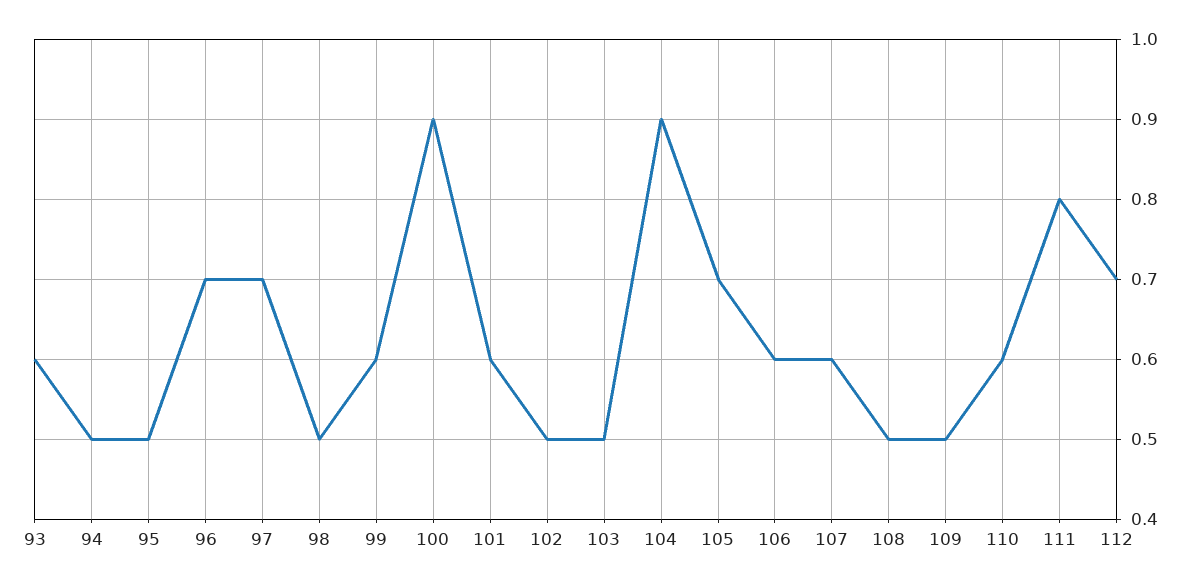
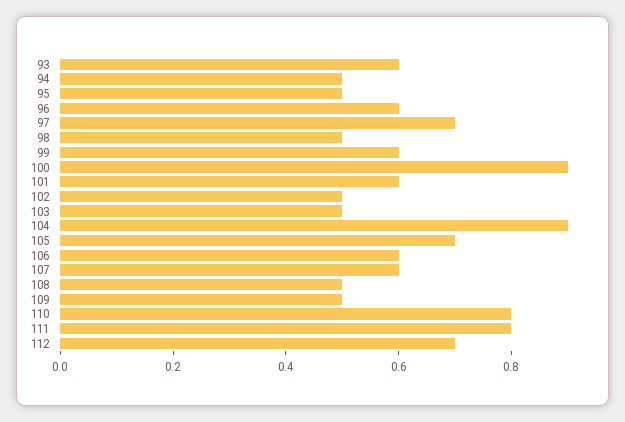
96: 0.7 -> 0.6
110: 0.6 -> 0.8

